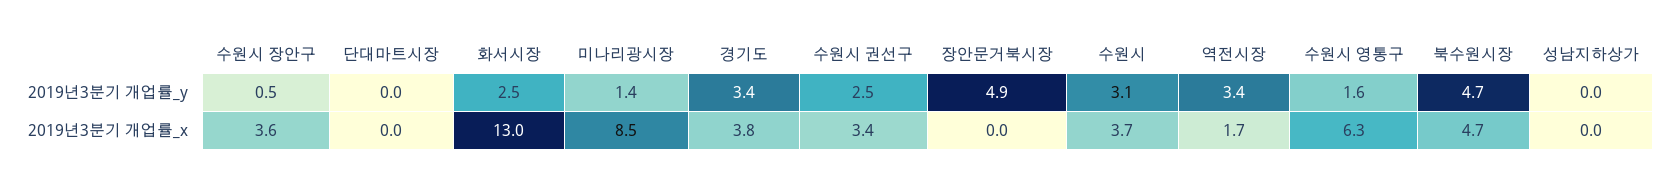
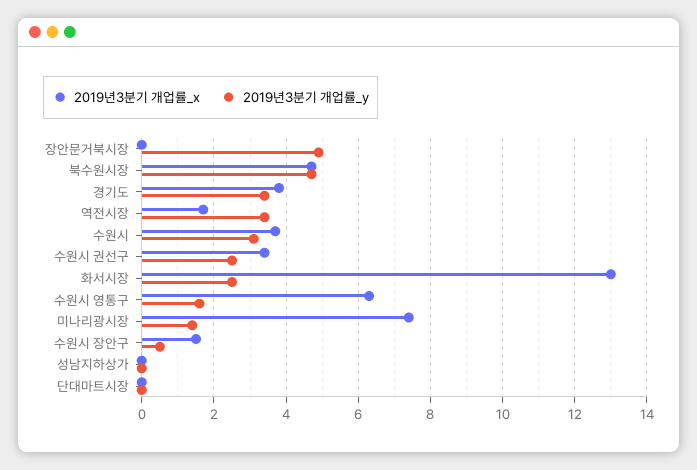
2019년3분기 개업률_x, 수원시 장안구: 3.6 -> 1.5
2019년3분기 개업률_x, 미나리광시장: 8.5 -> 7.5

